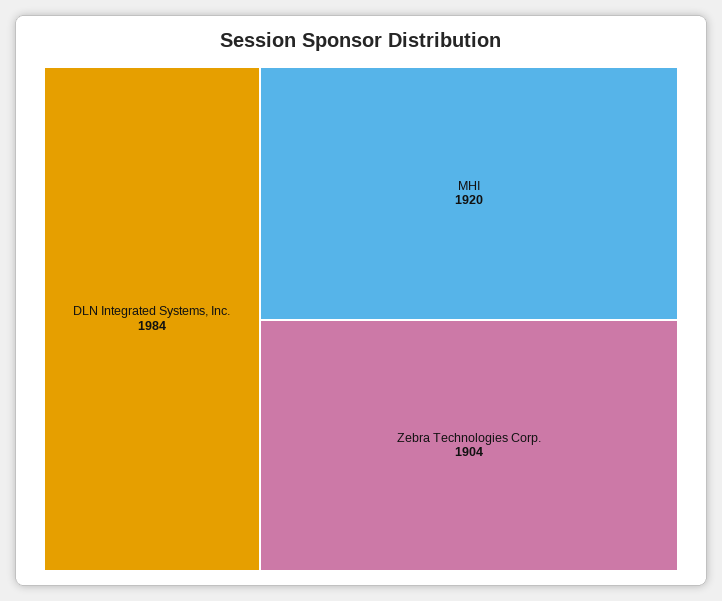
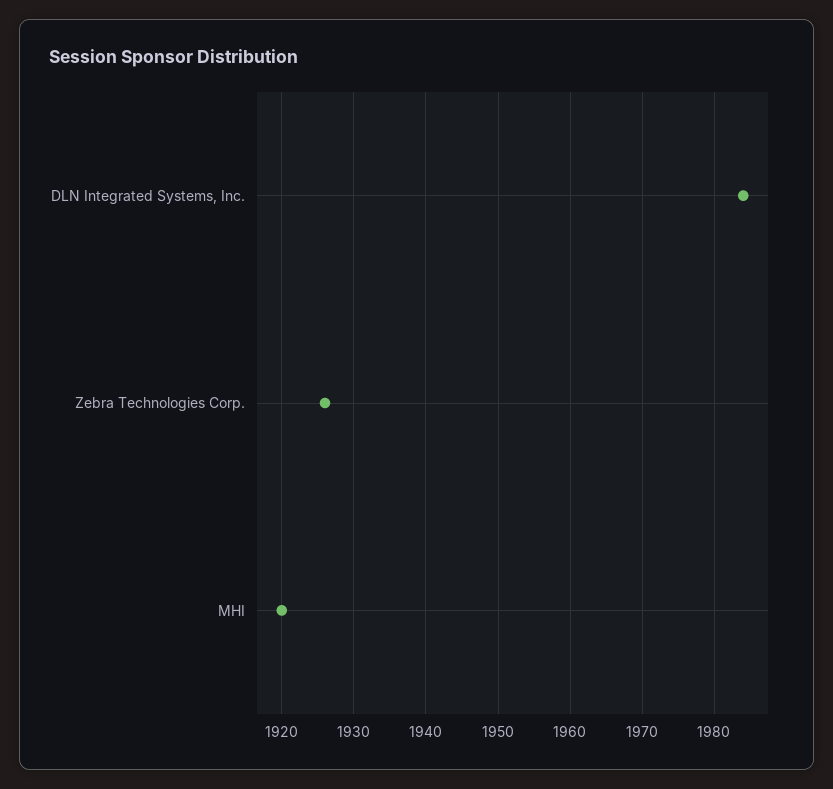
Zebra Technologies Corp.: 1904 -> 1926

